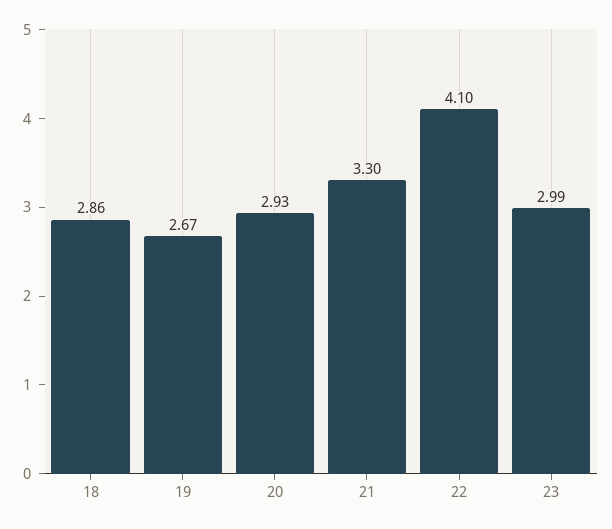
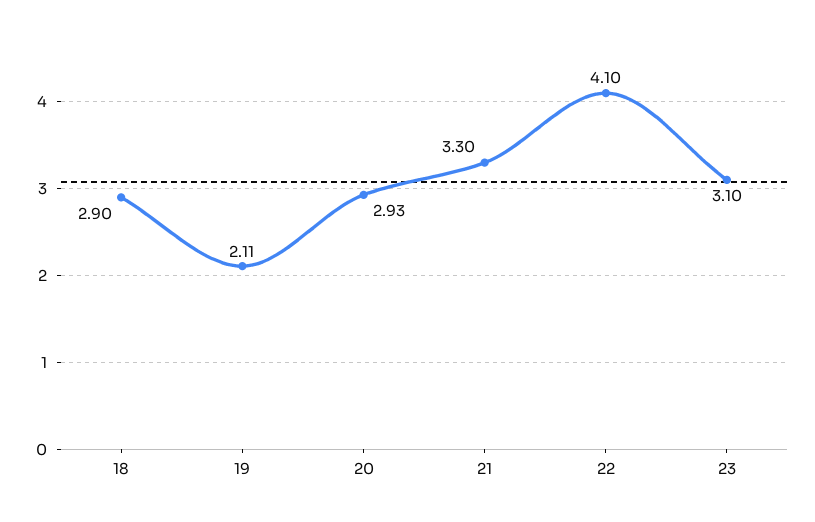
18: 2.86 -> 2.9
19: 2.67 -> 2.11
23: 2.99 -> 3.1

